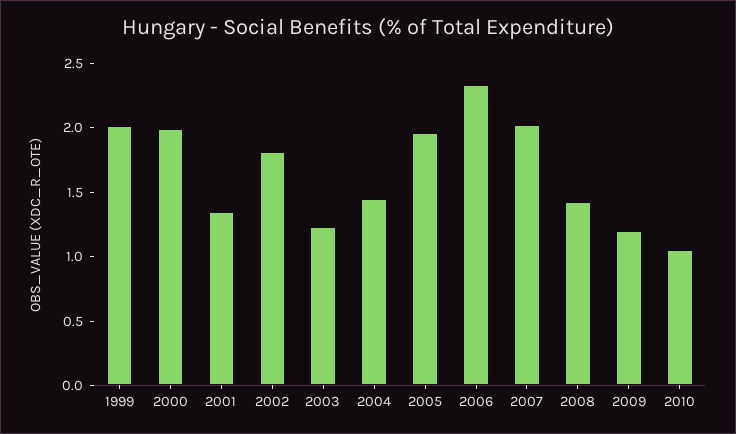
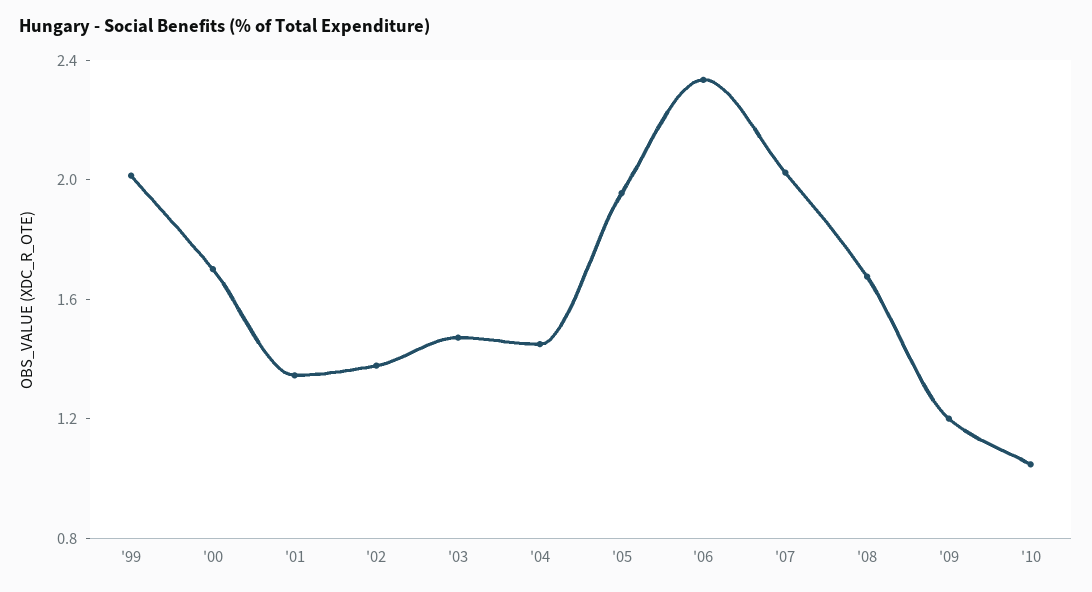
2000: 2 -> 1.7
2002: 1.8 -> 1.4
2003: 1.2 -> 1.5
2008: 1.4 -> 1.7

